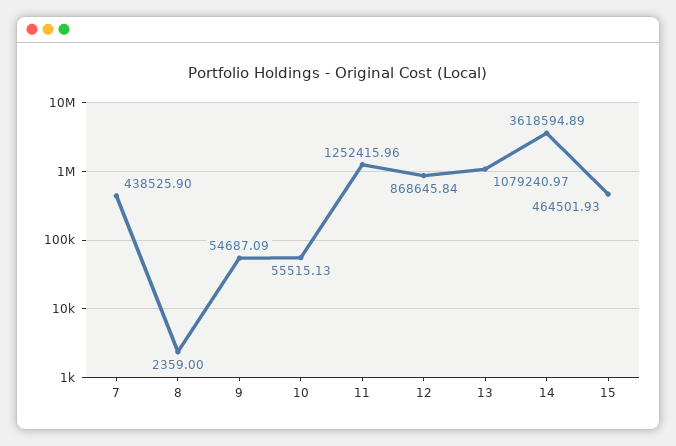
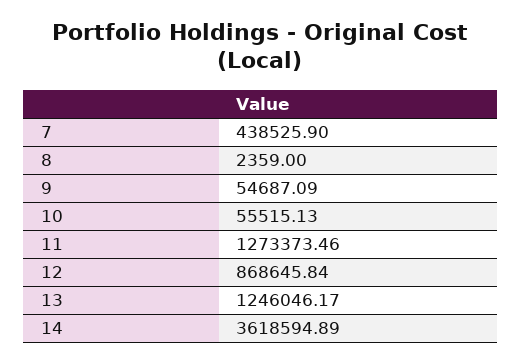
11: 1252415.96 -> 1273373.46
13: 1079240.97 -> 1246046.17
15: 464501.93 -> none

